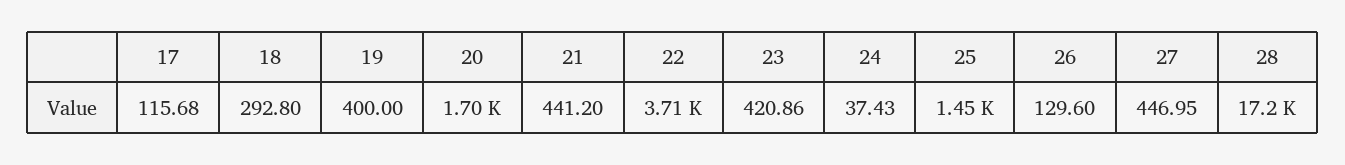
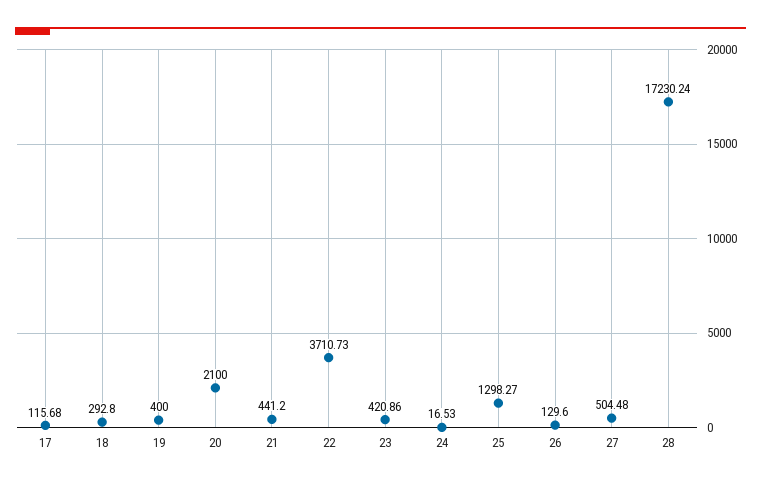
20: 1700 -> 2100
24: 37.43 -> 16.53
25: 1450 -> 1298.27
27: 446.95 -> 504.48

